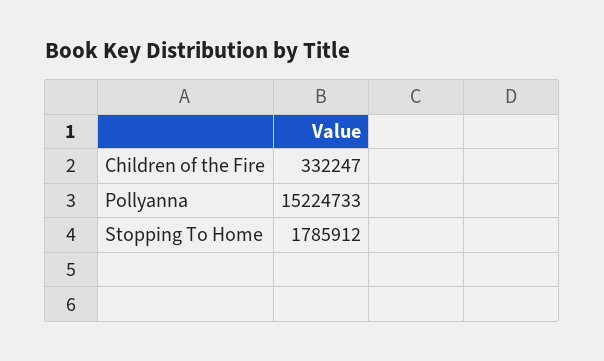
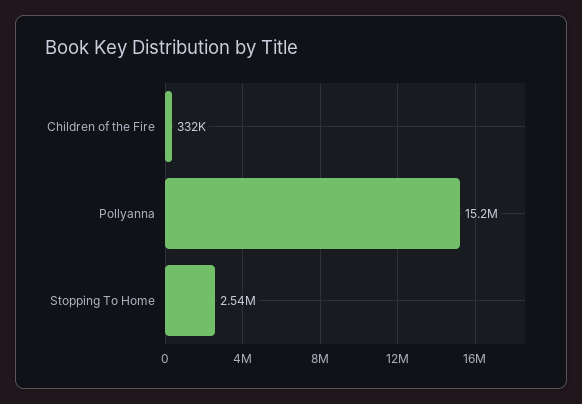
Stopping To Home: 1785912 -> 2540000

